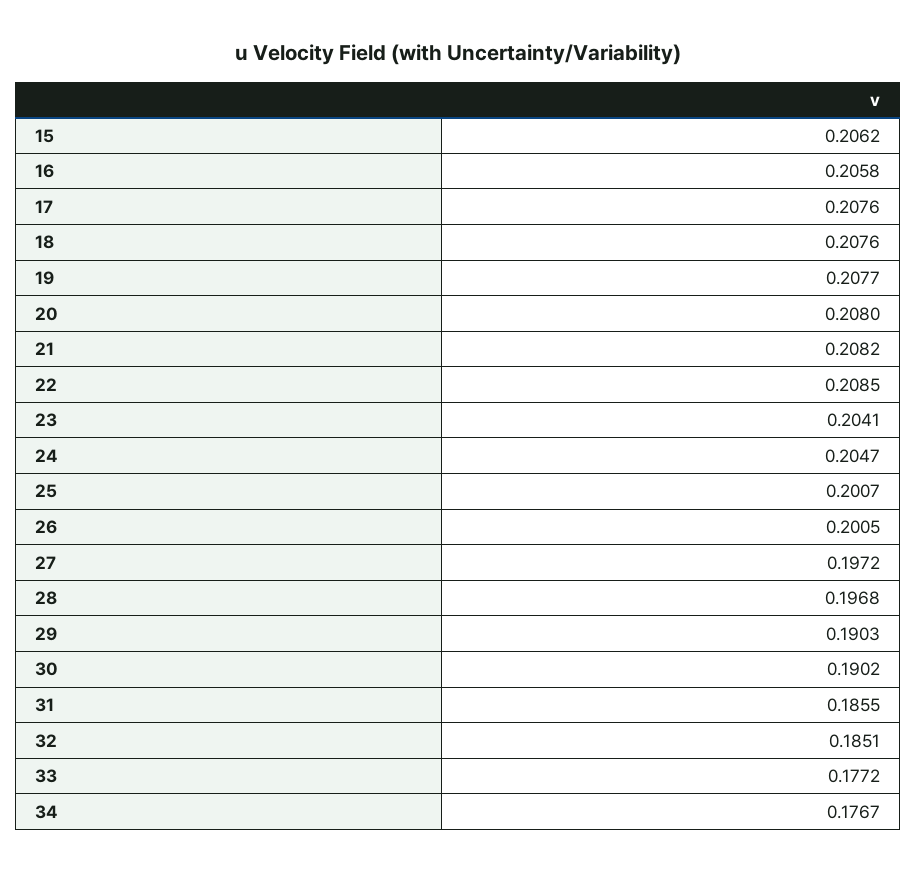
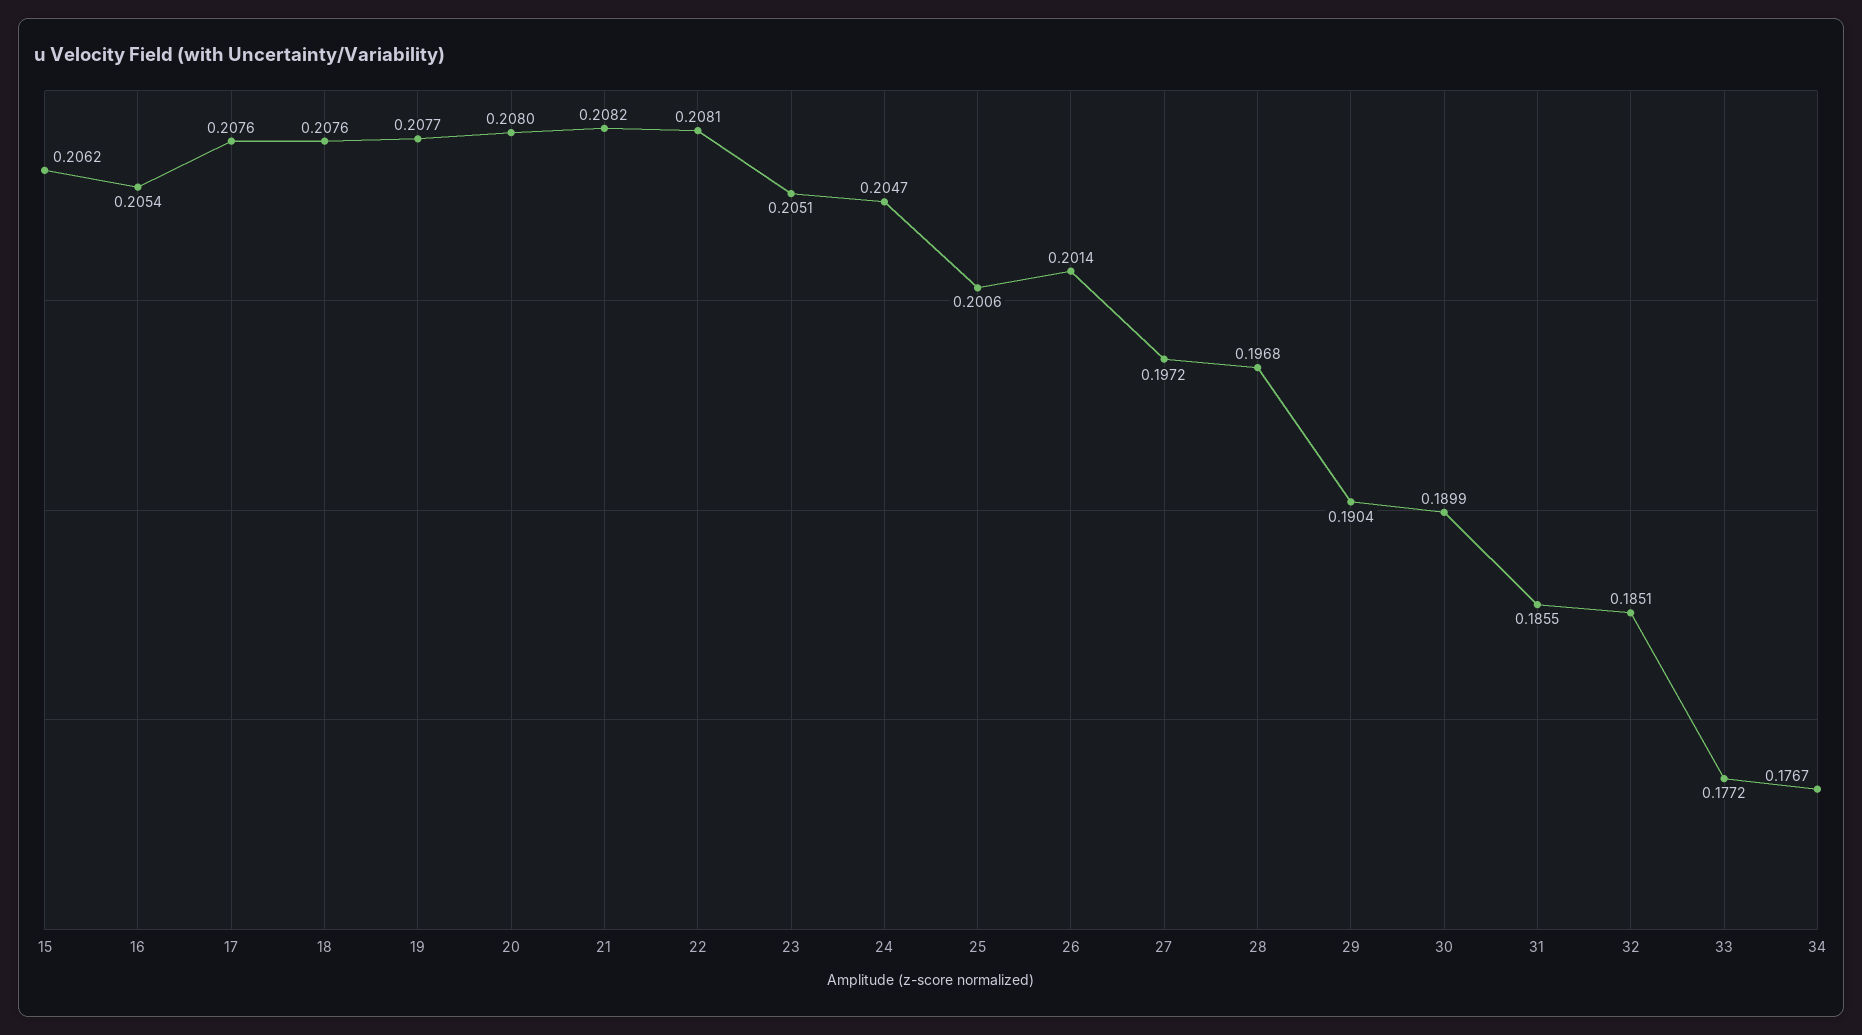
16: 0.2058 -> 0.2054
22: 0.2085 -> 0.2081
23: 0.2041 -> 0.2051
25: 0.2007 -> 0.2006
26: 0.2005 -> 0.2014
29: 0.1903 -> 0.1904
30: 0.1902 -> 0.1899

